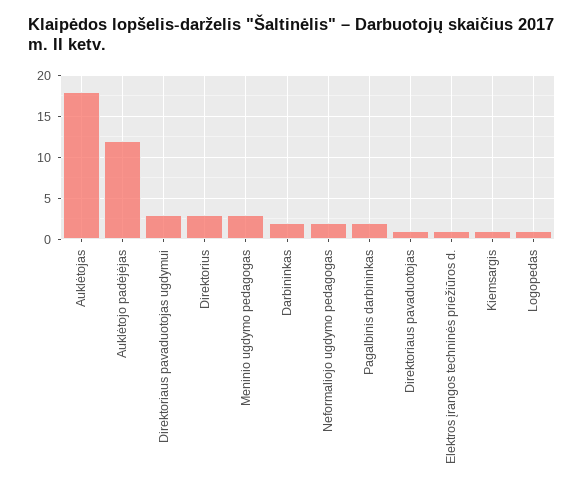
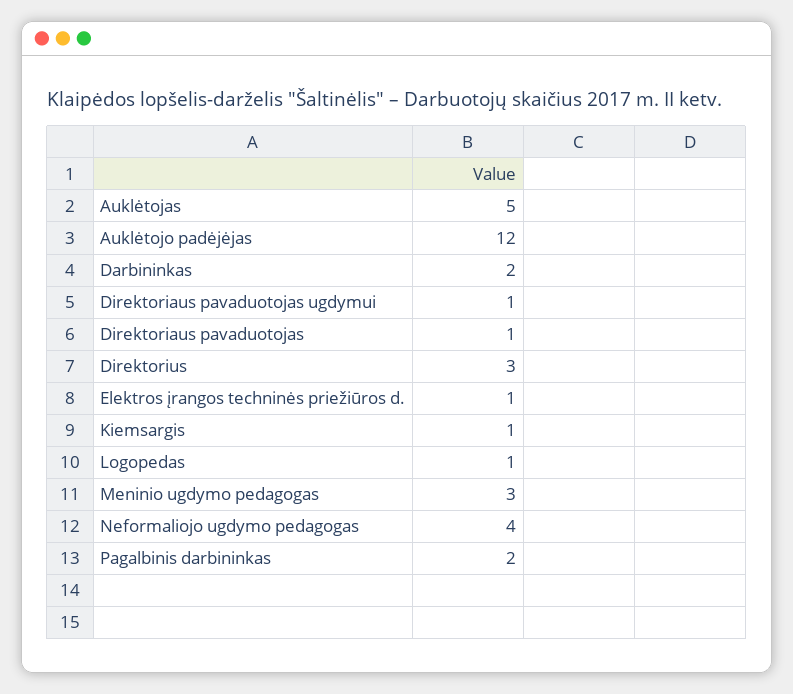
Auklėtojas: 18 -> 5
Direktoriaus pavaduotojas ugdymui: 3 -> 1
Neformaliojo ugdymo pedagogas: 2 -> 4

